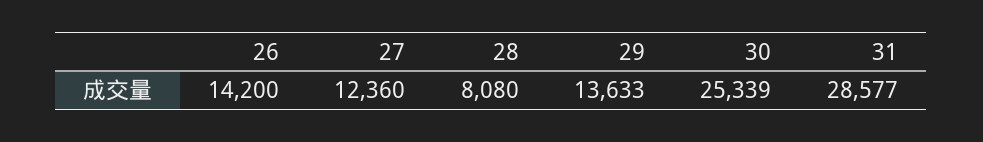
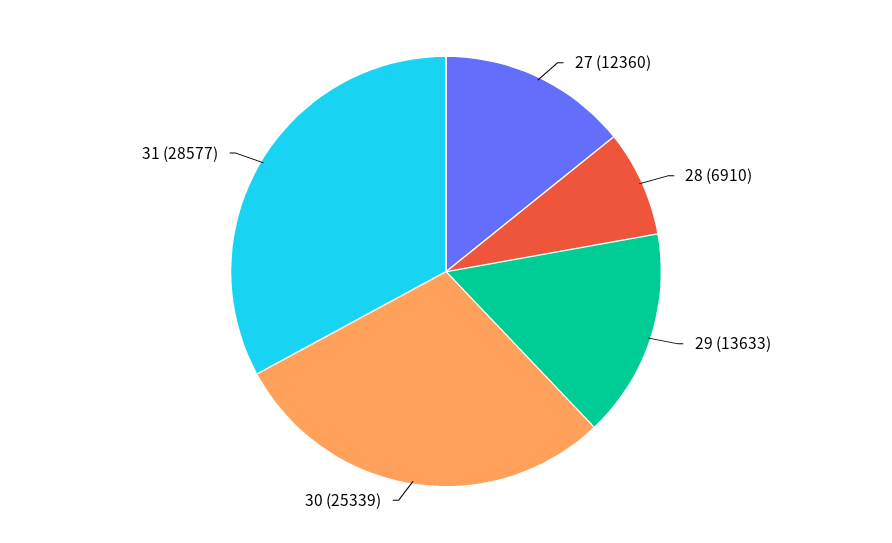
26: 14200 -> none
28: 8080 -> 6910

